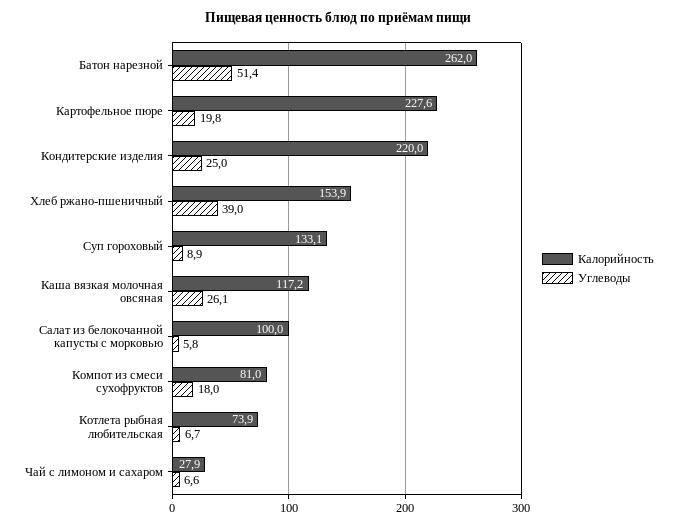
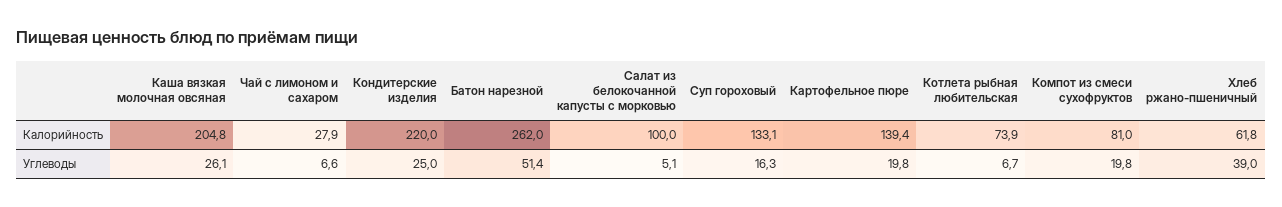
Калорийность, Картофельное пюре: 227.6 -> 139.4
Калорийность, Хлеб ржано-пшеничный: 153.9 -> 61.8
Углеводы, Суп гороховый: 8.9 -> 16.3
Калорийность, Каша вязкая молочная овсяная: 117.2 -> 204.8
Углеводы, Салат из белокочанной капусты с морковью: 5.8 -> 5.1
Углеводы, Компот из смеси сухофруктов: 18 -> 19.8

